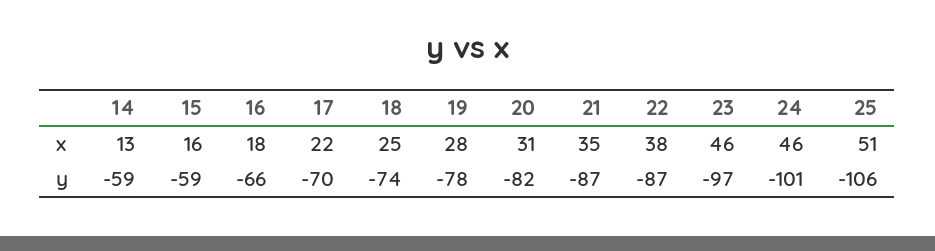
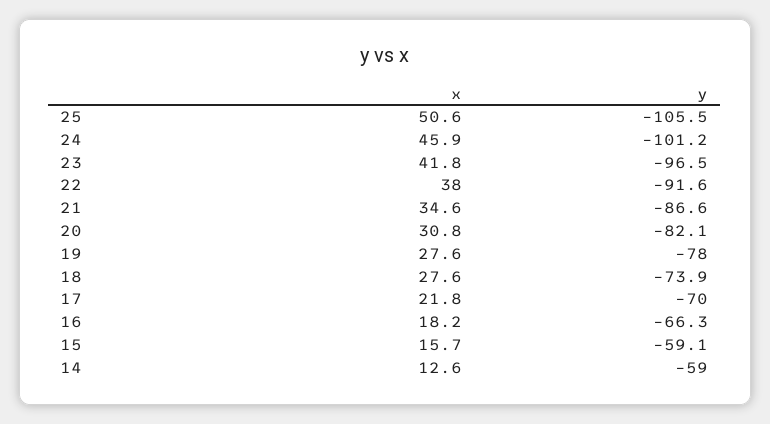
18, x: 25 -> 27.6
23, x: 46 -> 41.8
22, y: -87 -> -91.6

